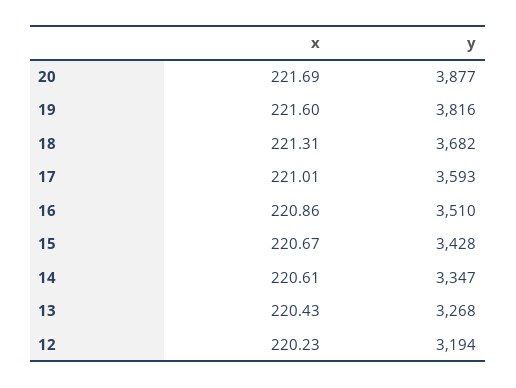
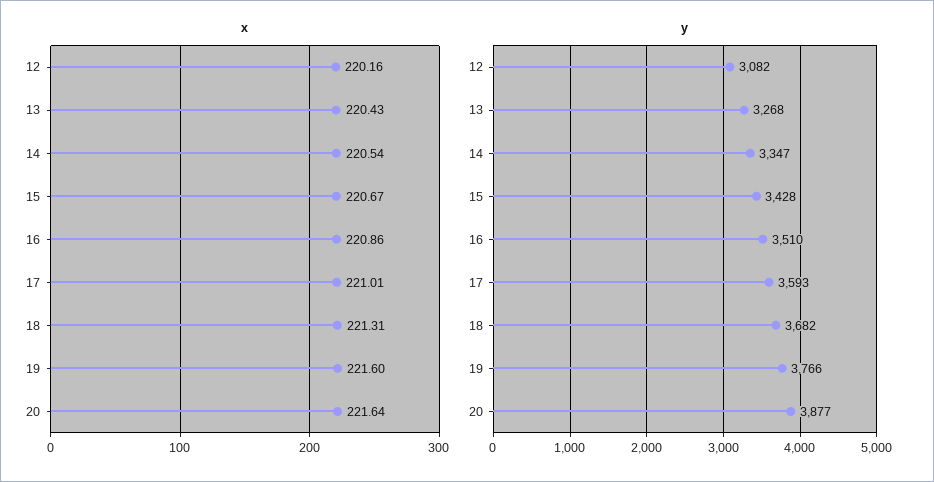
x, 20: 221.69 -> 221.64
y, 19: 3816 -> 3766
x, 14: 220.61 -> 220.54
x, 12: 220.23 -> 220.16
y, 12: 3194 -> 3082

